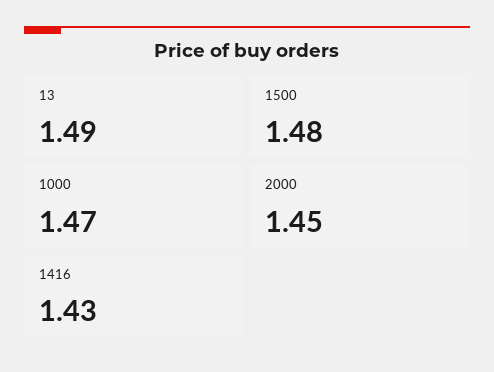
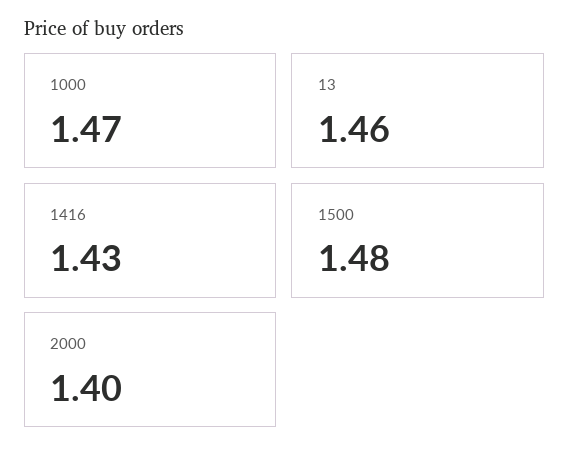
13: 1.49 -> 1.46
2000: 1.45 -> 1.4

